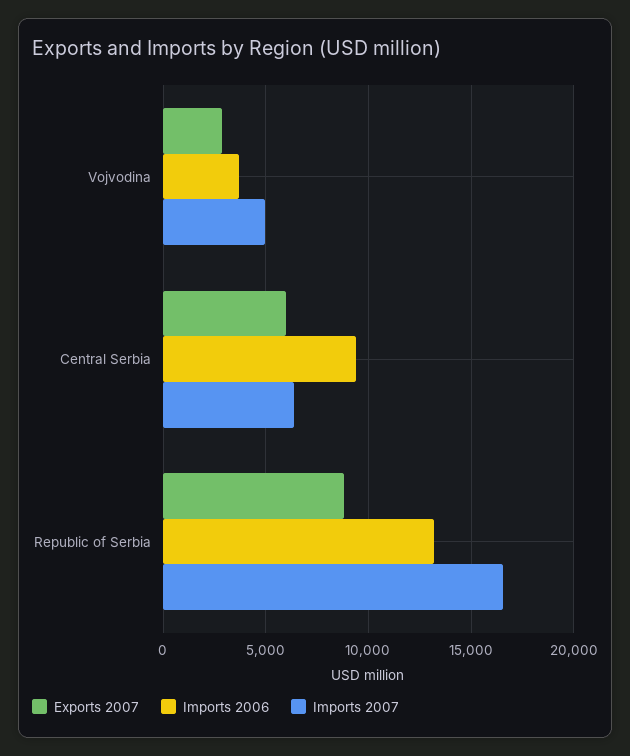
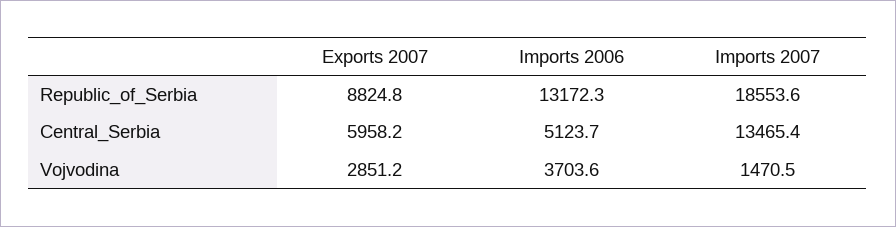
Imports 2007, Vojvodina: 5000 -> 1470.5
Imports 2006, Central Serbia: 9500 -> 5123.7
Imports 2007, Central Serbia: 6500 -> 13465.4
Imports 2007, Republic of Serbia: 16500 -> 18553.6

